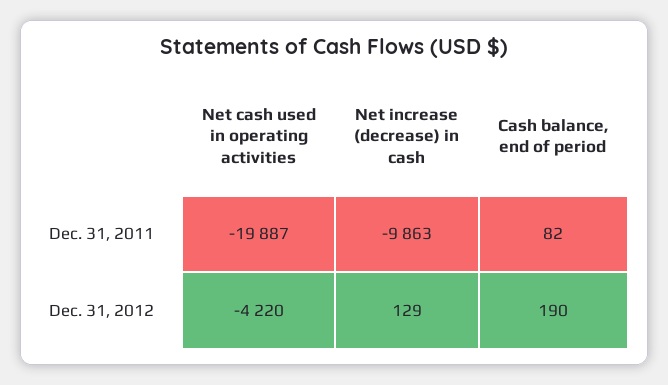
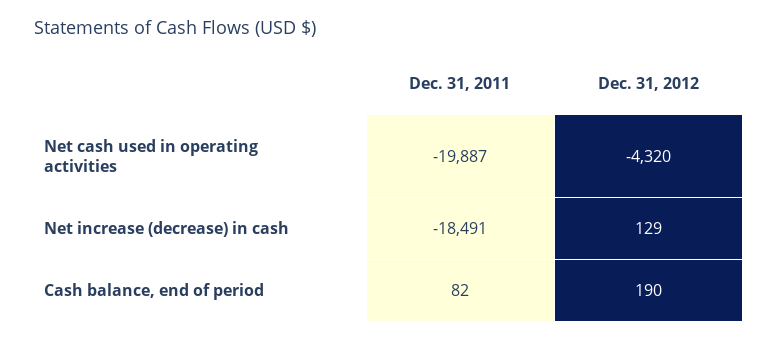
Net increase (decrease) in cash, Dec. 31, 2011: -9863 -> -18491
Net cash used in operating activities, Dec. 31, 2012: -4220 -> -4320

